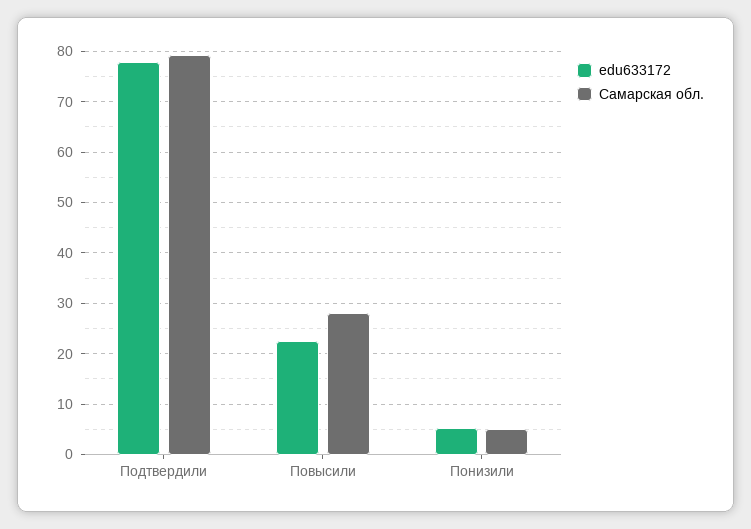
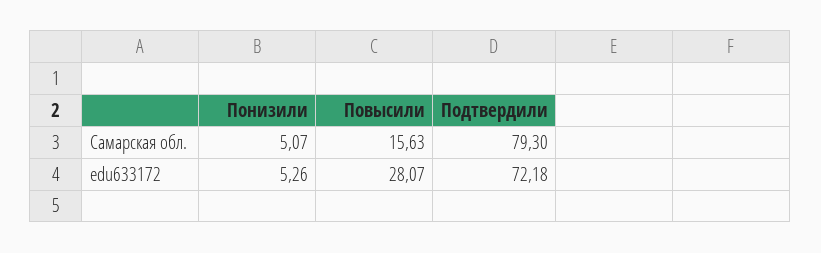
edu633172, Подтвердили: 78 -> 72.18
edu633172, Повысили: 22 -> 28.07
Самарская обл., Повысили: 28 -> 15.63

